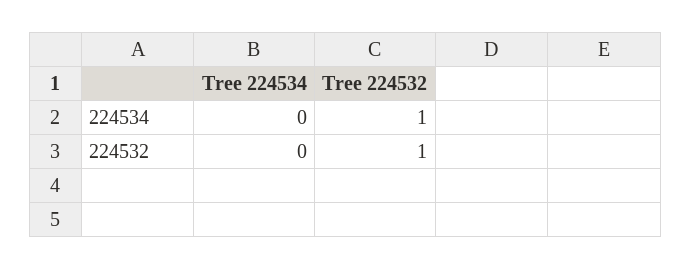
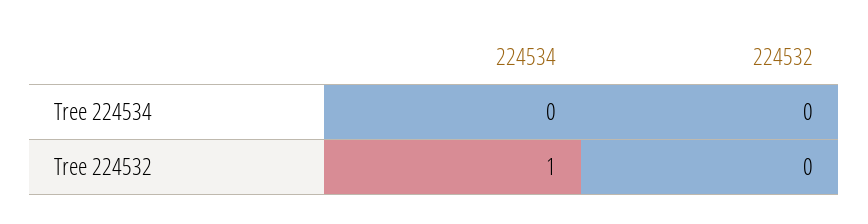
Tree 224532, 224532: 1 -> 0

